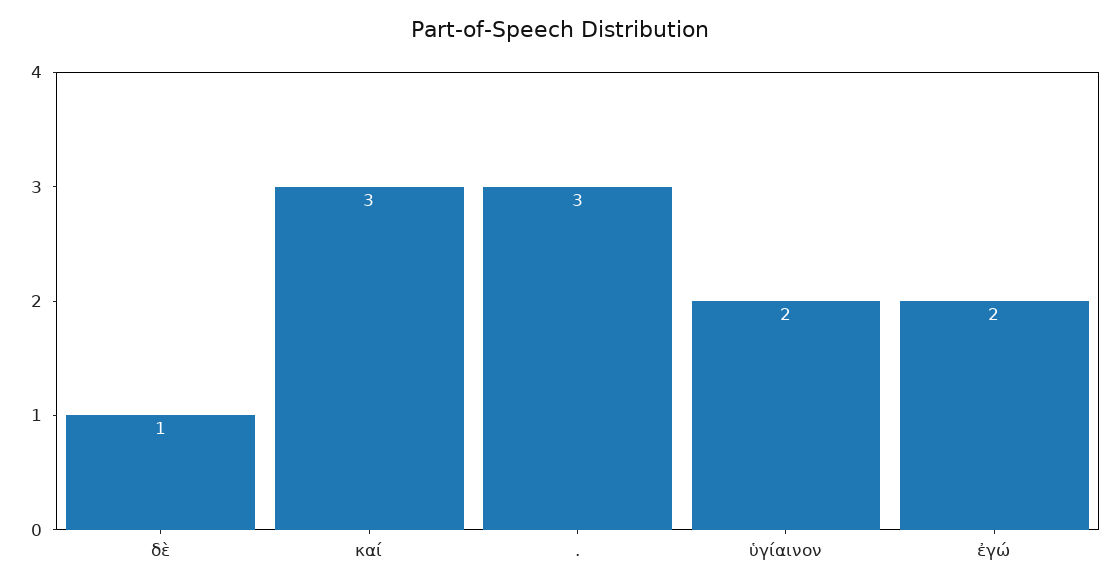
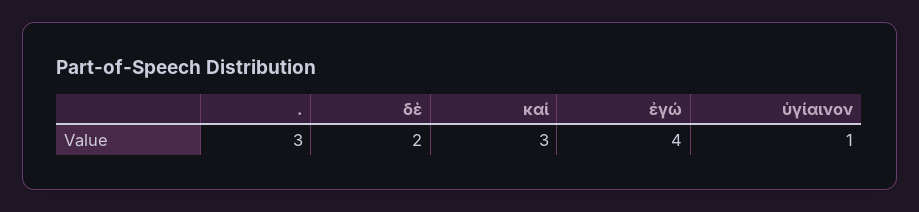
δὲ: 1 -> 2
ὑγίαινον: 2 -> 1
ἐγώ: 2 -> 4

